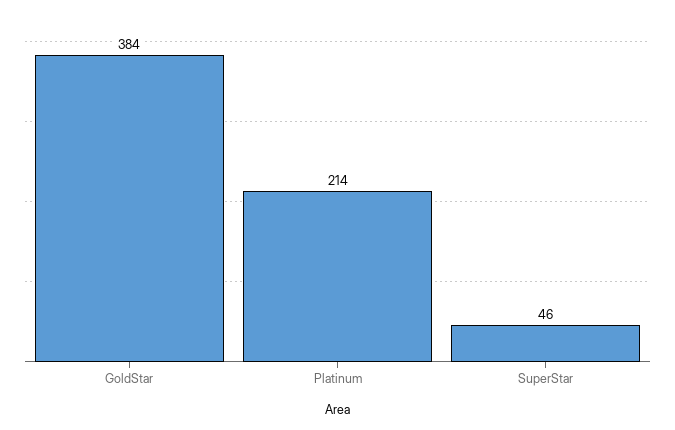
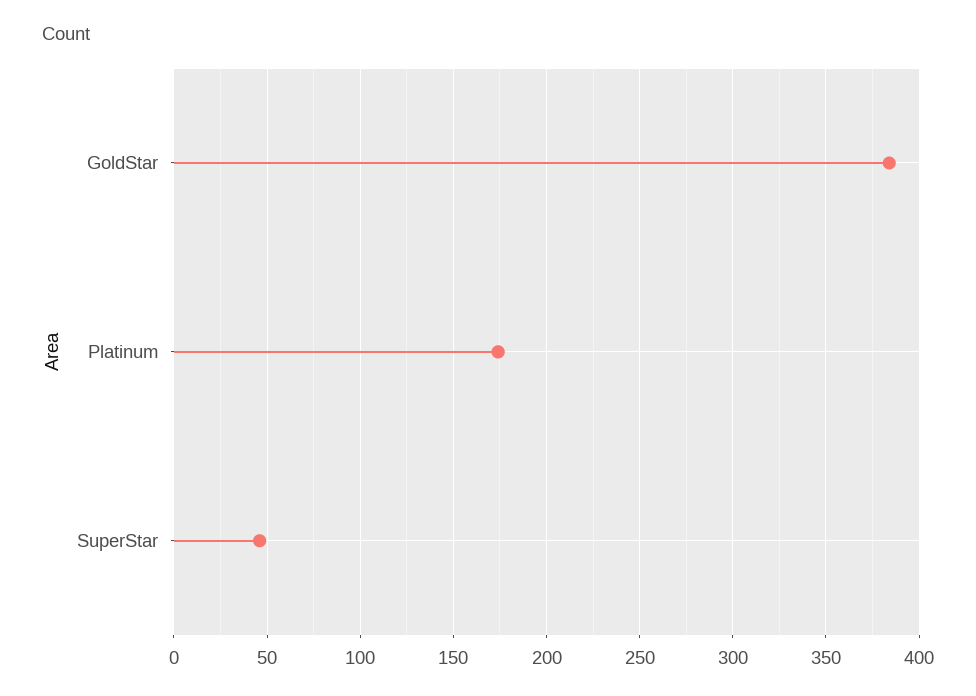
Platinum: 214 -> 175

